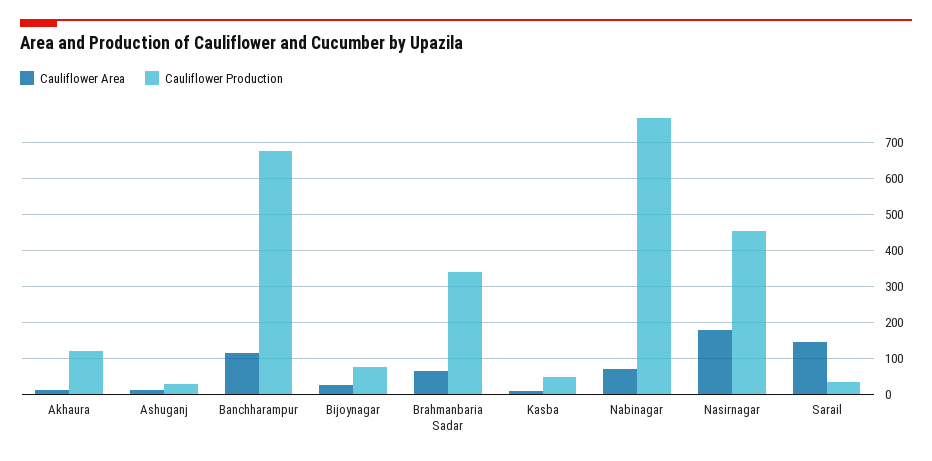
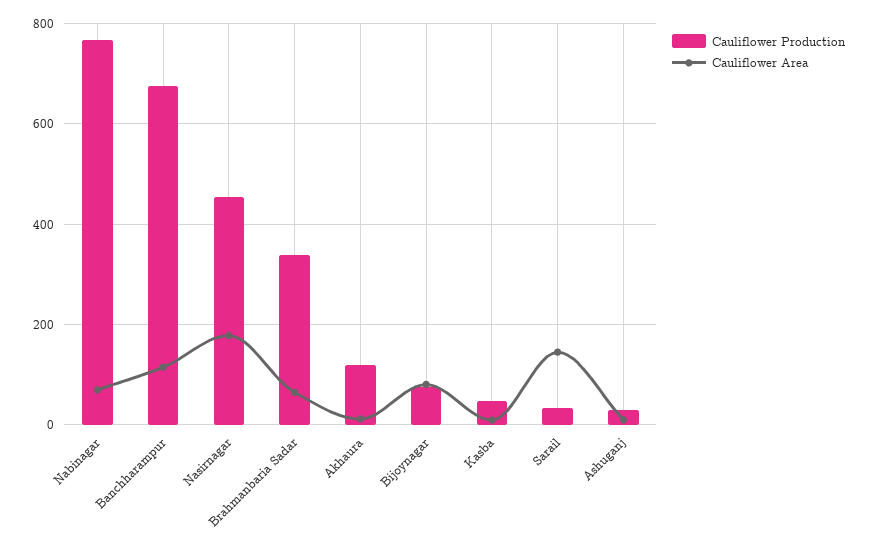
Cauliflower Area, Bijoynagar: 20 -> 80

